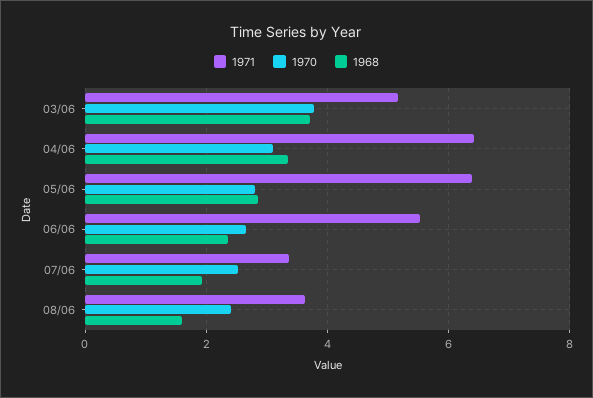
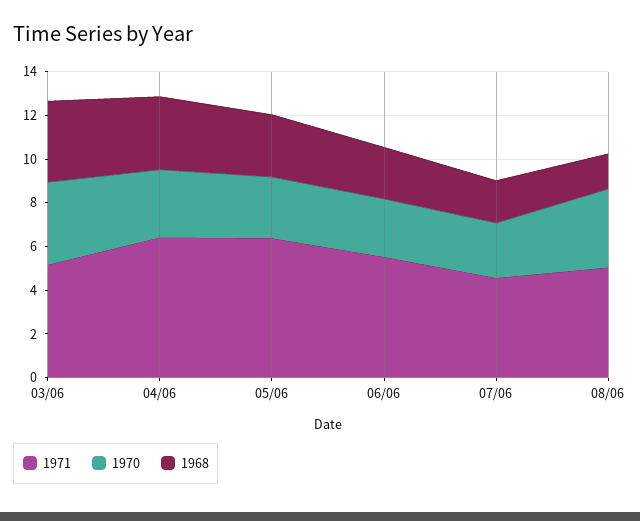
1971, 07/06: 3.4 -> 4.5
1971, 08/06: 3.6 -> 5
1970, 08/06: 2.4 -> 3.5

